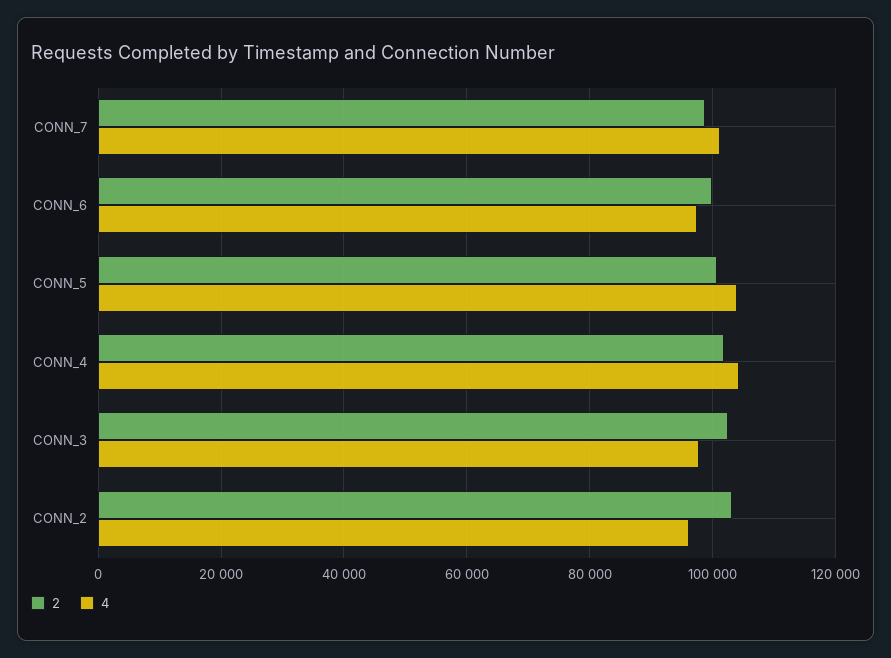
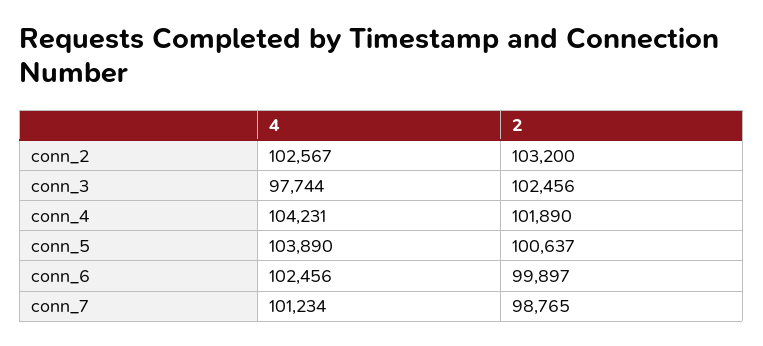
4, CONN_6: 98000 -> 102456
4, CONN_2: 96000 -> 102567

